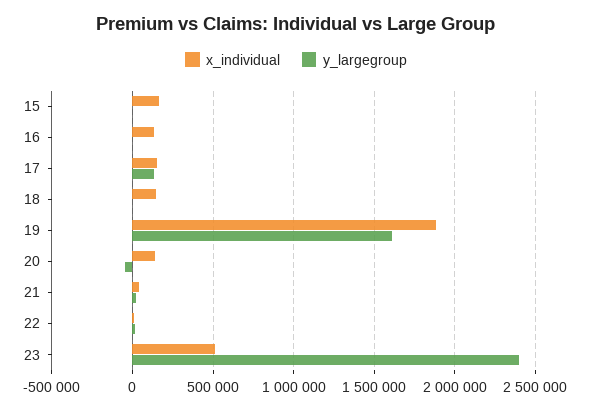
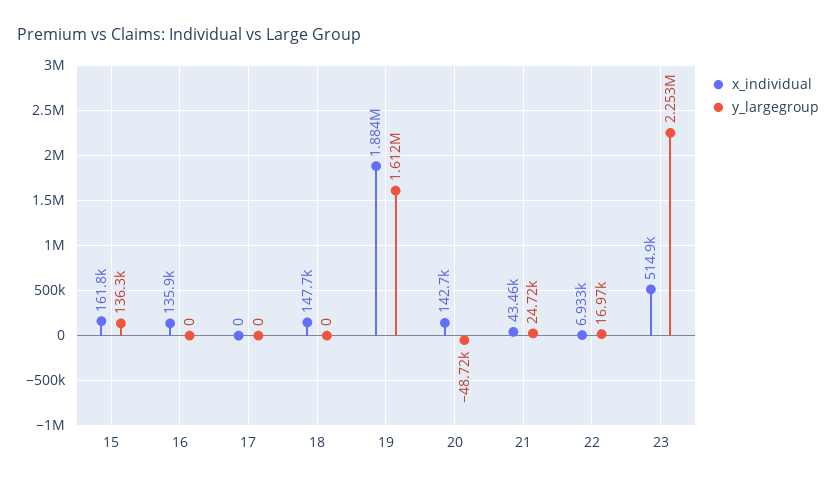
y_largegroup, 15: 0 -> 136300
x_individual, 17: 150000 -> 0
y_largegroup, 17: 150000 -> 0
y_largegroup, 23: 2400000 -> 2253000

